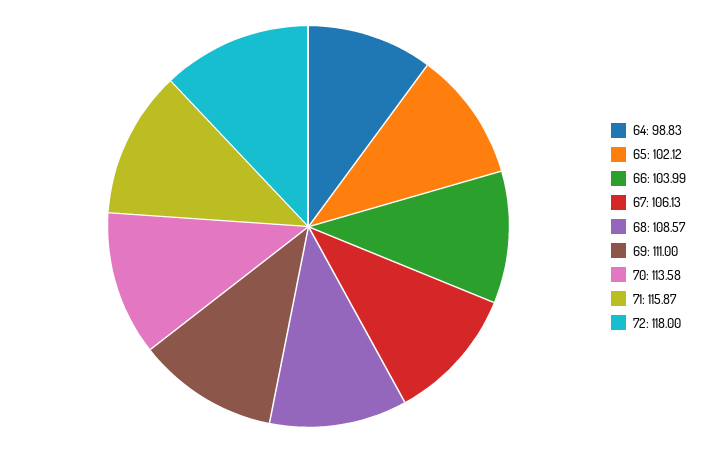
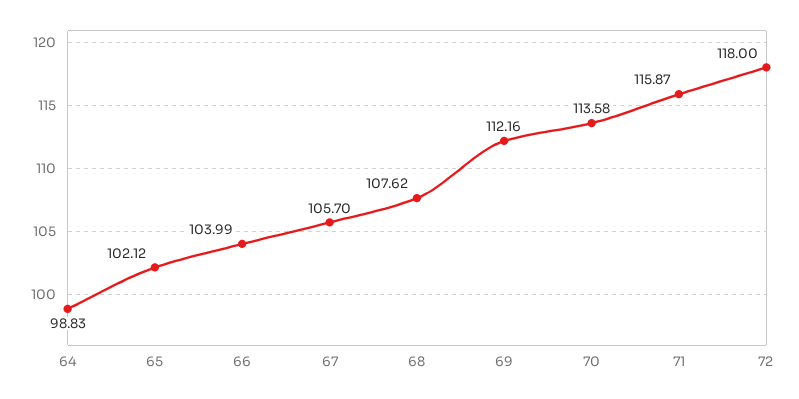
67: 106.13 -> 105.7
68: 108.57 -> 107.62
69: 111 -> 112.16

